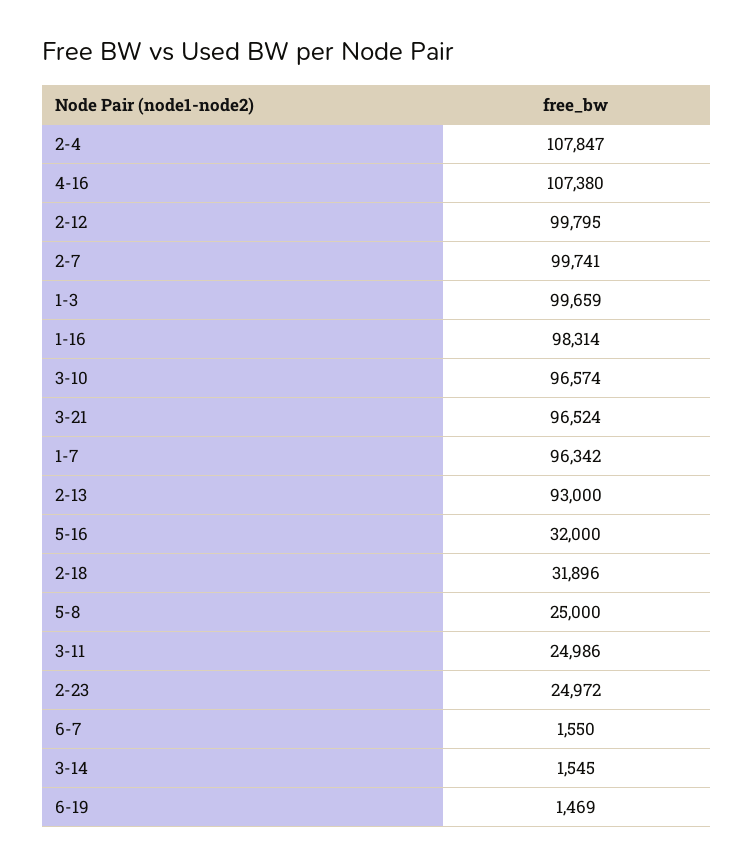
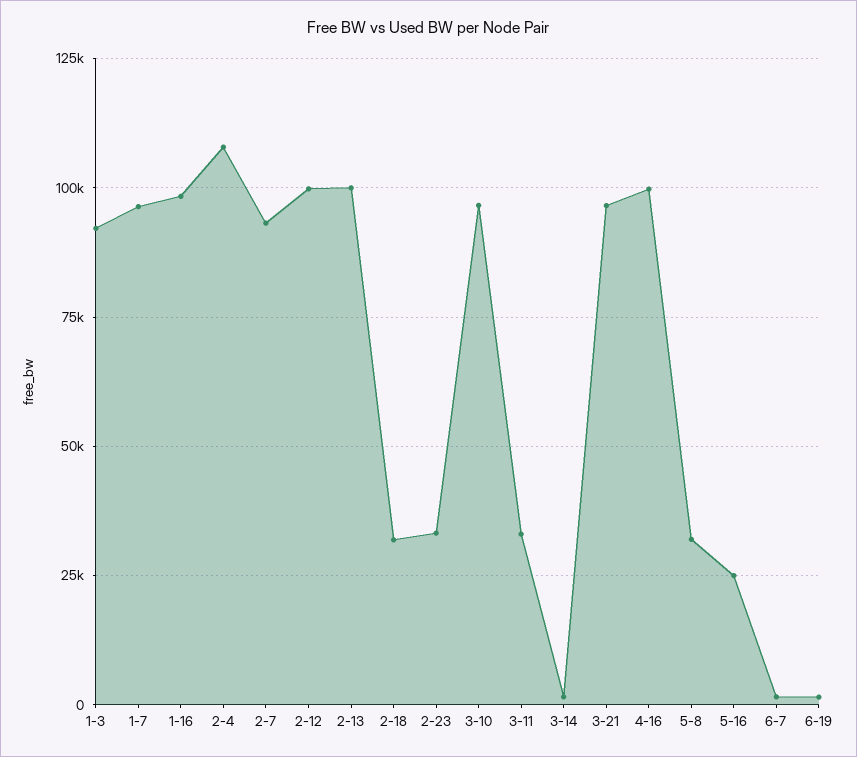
4-16: 107380 -> 100000
2-7: 99741 -> 92500
1-3: 99659 -> 92500
2-13: 93000 -> 100000
5-16: 32000 -> 25000
5-8: 25000 -> 32500
3-11: 24986 -> 32500
2-23: 24972 -> 32500

